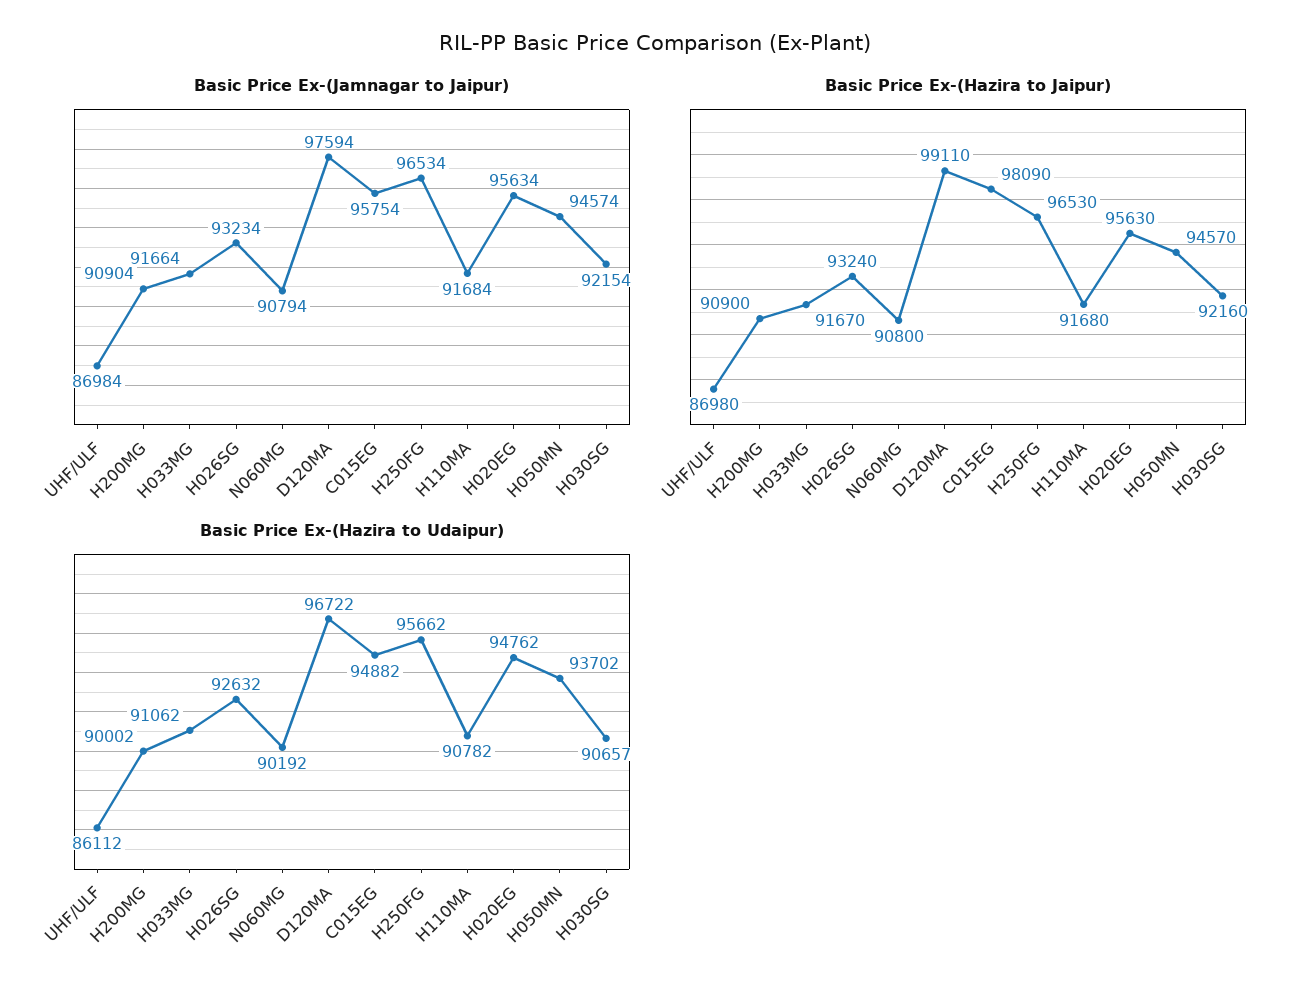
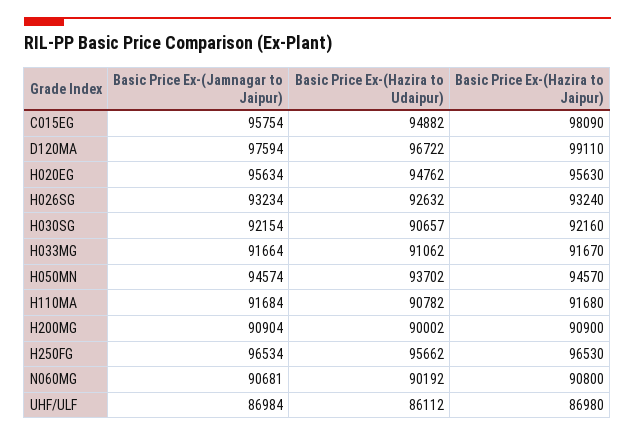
Basic Price Ex-(Jamnagar to Jaipur), N060MG: 90794 -> 90681

